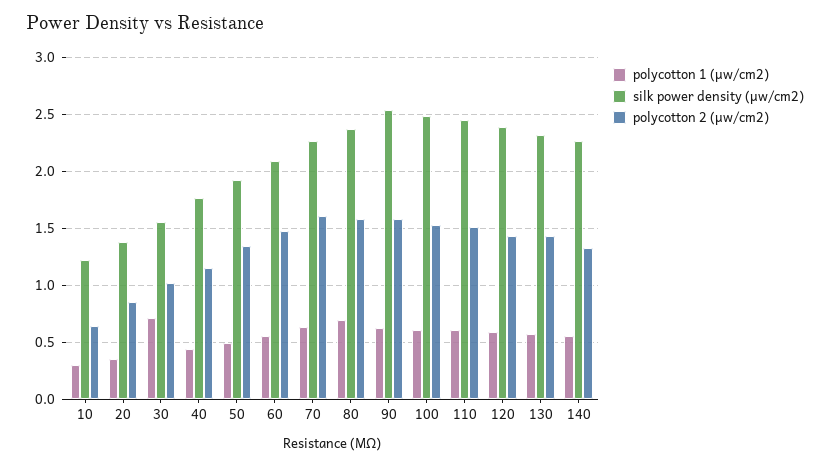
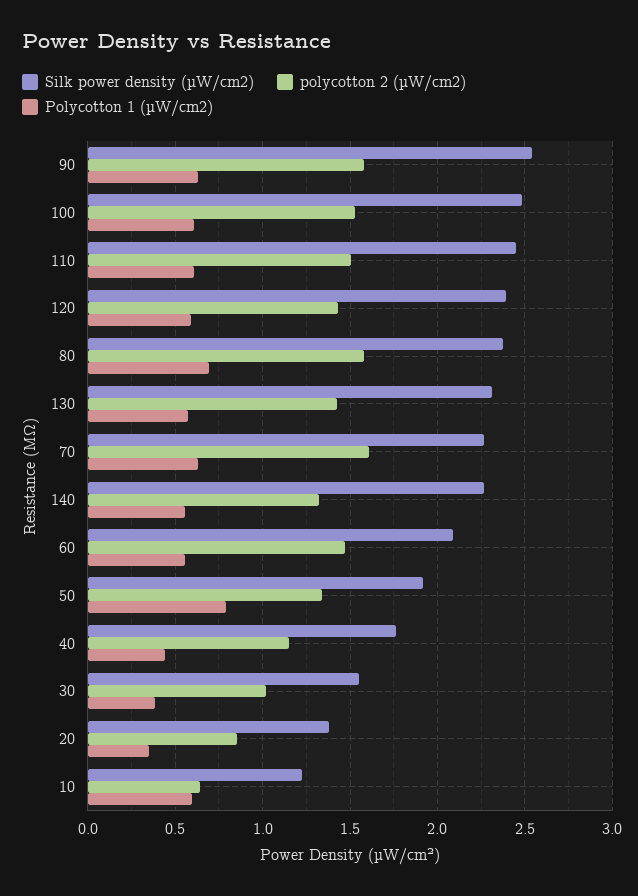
polycotton 1 (µw/cm2), 10: 0.3 -> 0.6
polycotton 1 (µw/cm2), 30: 0.7 -> 0.4
polycotton 1 (µw/cm2), 50: 0.5 -> 0.8

